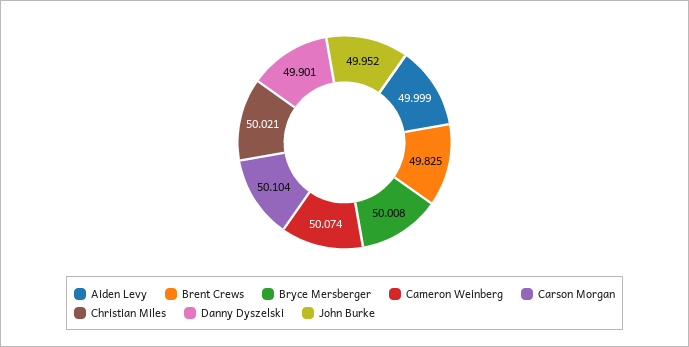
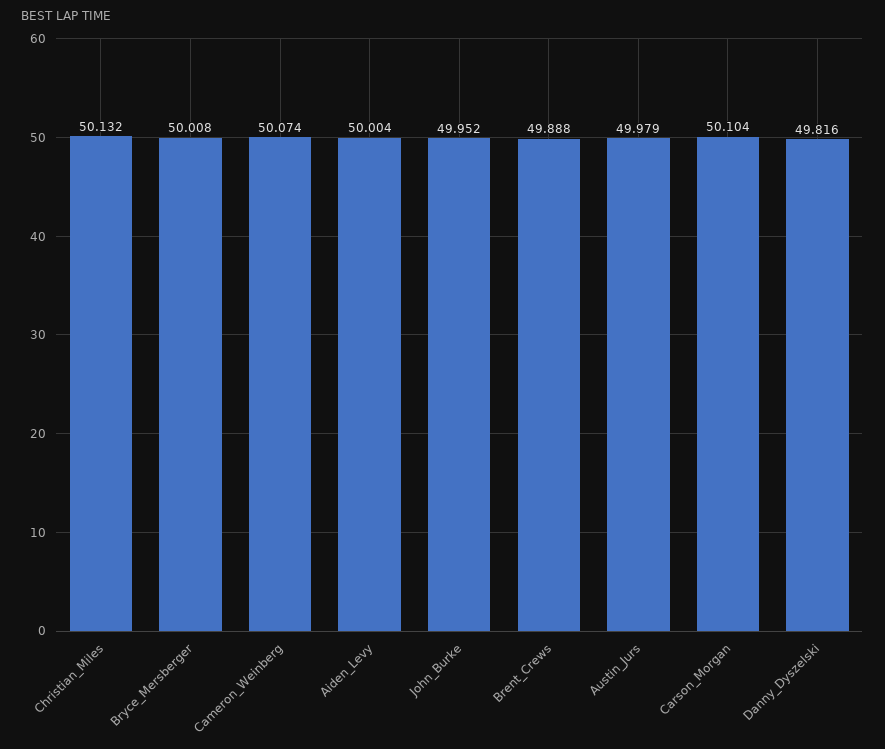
Aiden Levy: 49.999 -> 50.004
Brent Crews: 49.825 -> 49.888
Christian Miles: 50.021 -> 50.132
Danny Dyszelski: 49.901 -> 49.816
Austin_Jurs: none -> 49.979

